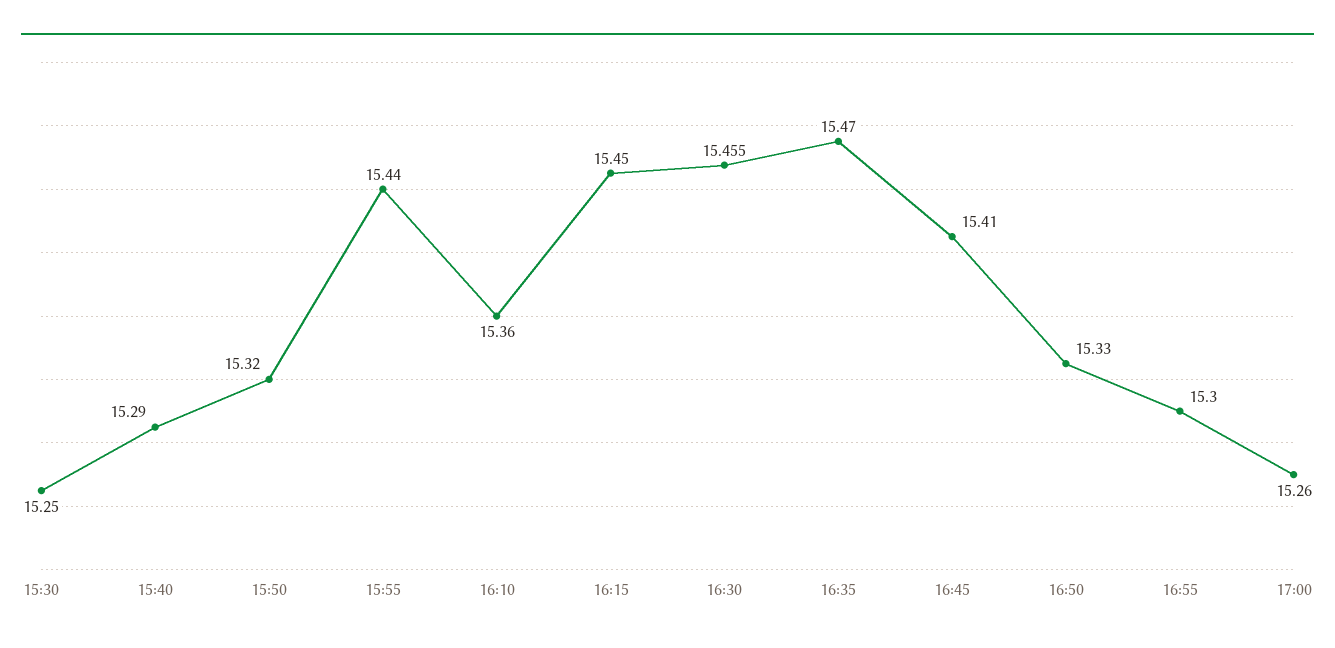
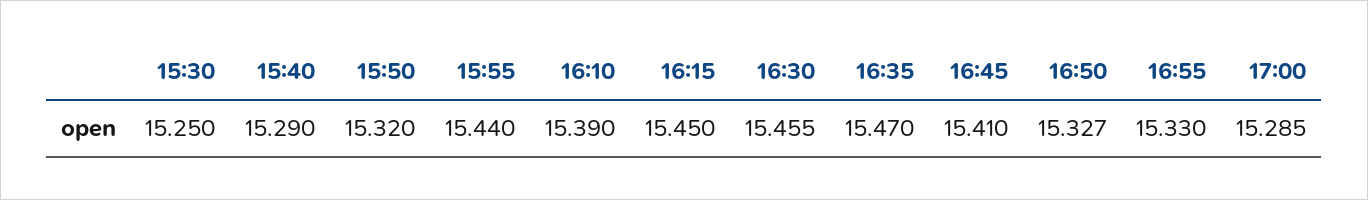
16:10: 15.36 -> 15.39
16:50: 15.33 -> 15.327
16:55: 15.3 -> 15.33
17:00: 15.26 -> 15.285

